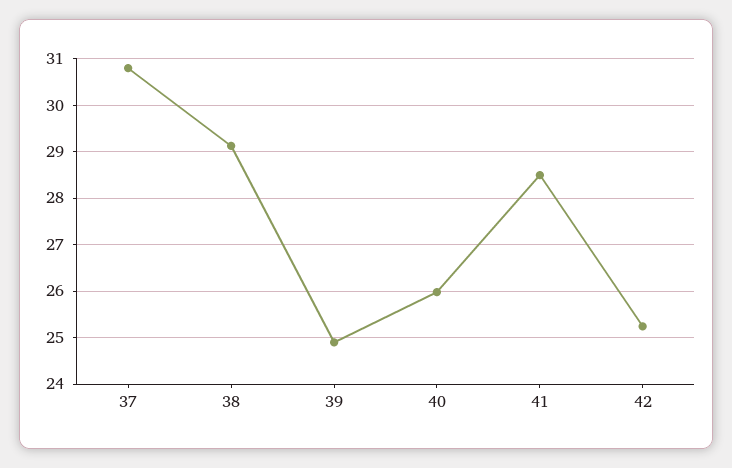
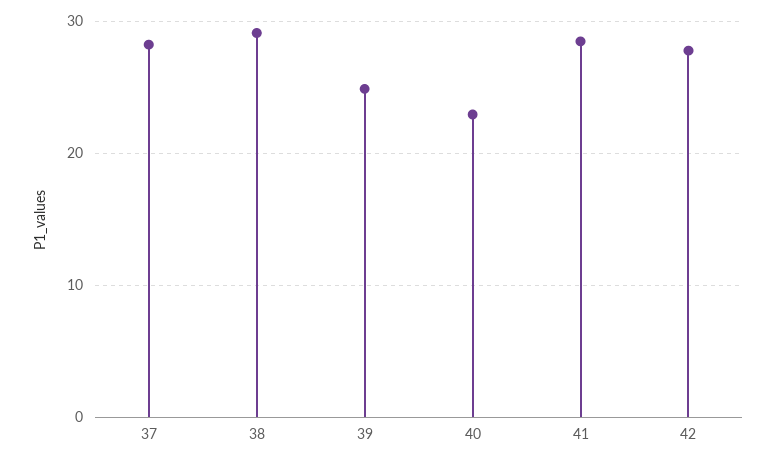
37: 30.8 -> 28
40: 26 -> 23
42: 25.2 -> 28

